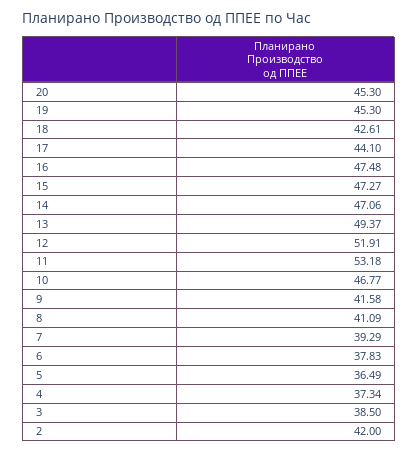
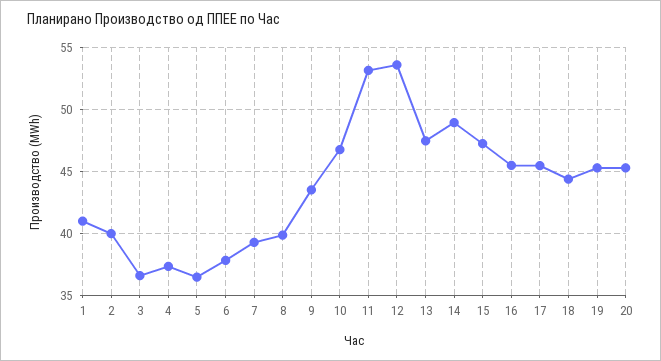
18: 42.61 -> 44.5
17: 44.1 -> 45.5
16: 47.48 -> 45.5
14: 47.06 -> 49
13: 49.37 -> 47.5
12: 51.91 -> 53.5
9: 41.58 -> 43.5
8: 41.09 -> 40
3: 38.5 -> 36.5
2: 42 -> 40
1: none -> 41

